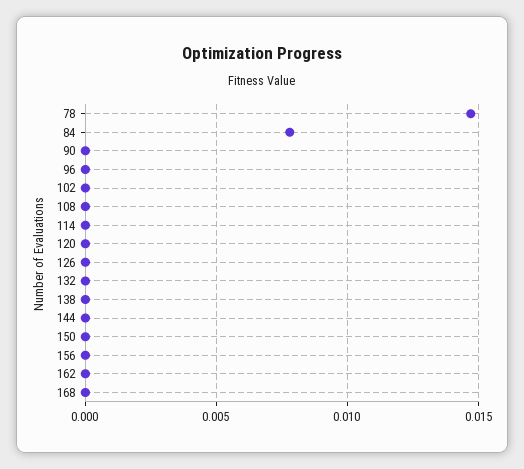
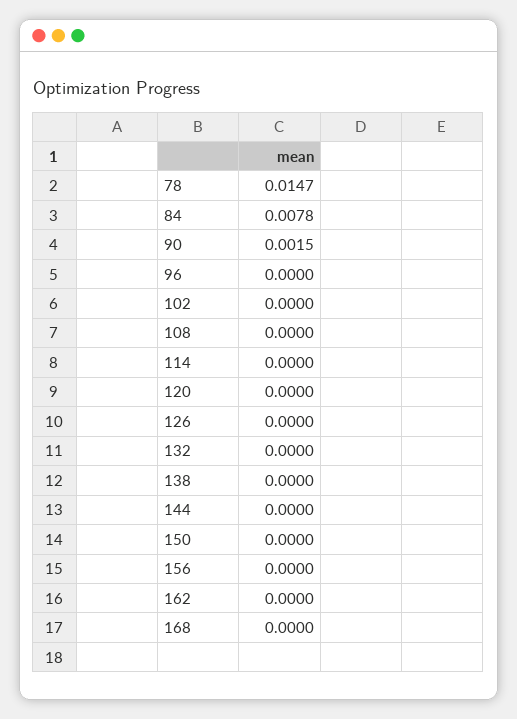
90: 0 -> 0.0015

